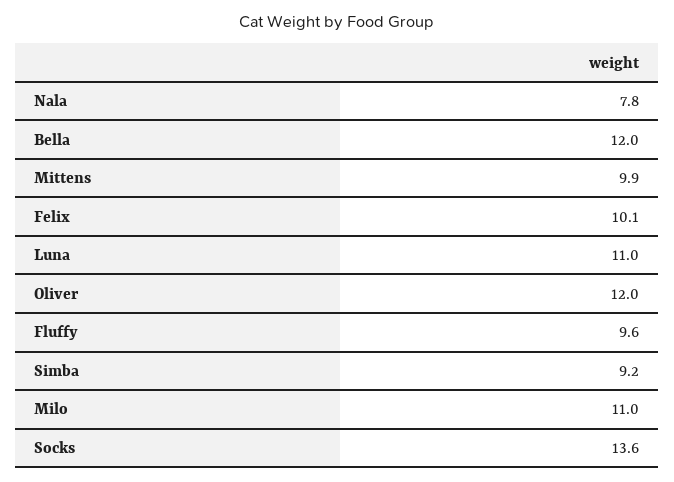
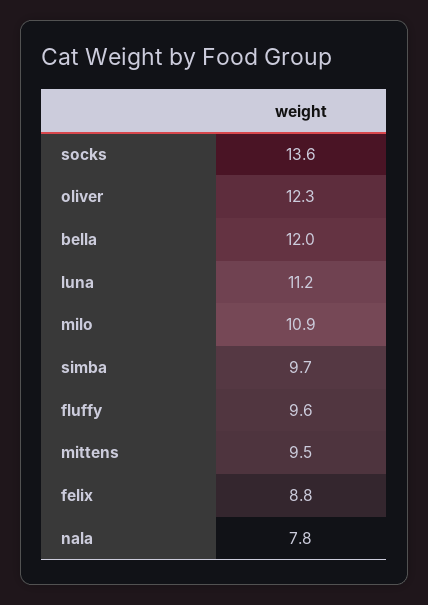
Mittens: 9.9 -> 9.5
Felix: 10.1 -> 8.8
Luna: 11 -> 11.2
Oliver: 12 -> 12.3
Simba: 9.2 -> 9.7
Milo: 11 -> 10.9

